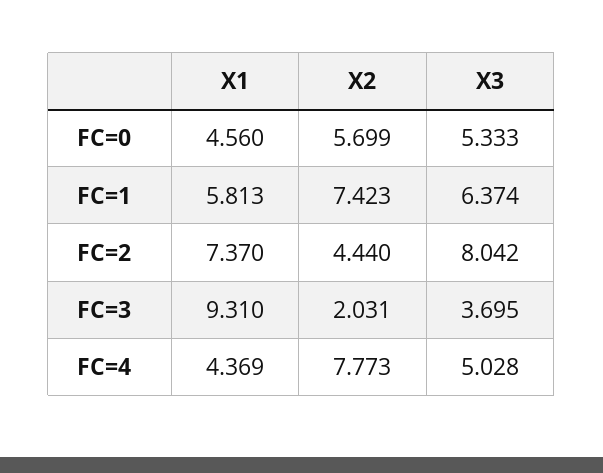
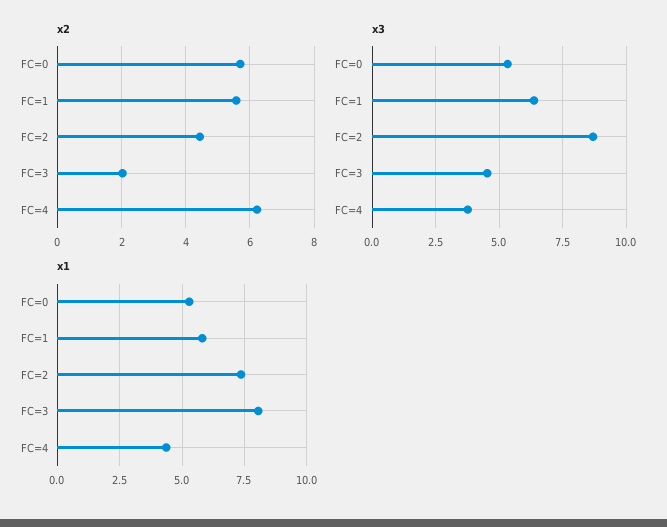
X1, FC=0: 4.56 -> 5.25
X2, FC=1: 7.423 -> 5.6
X3, FC=2: 8.042 -> 8.75
X1, FC=3: 9.31 -> 8
X3, FC=3: 3.695 -> 4.5
X2, FC=4: 7.773 -> 6.2
X3, FC=4: 5.028 -> 3.75

